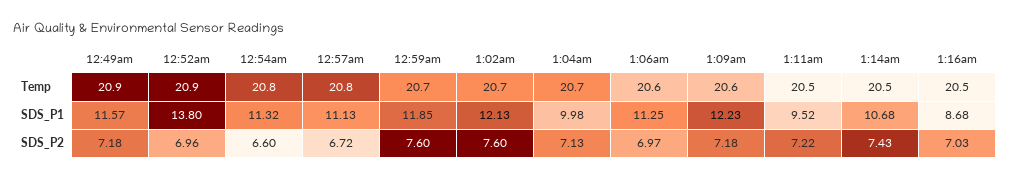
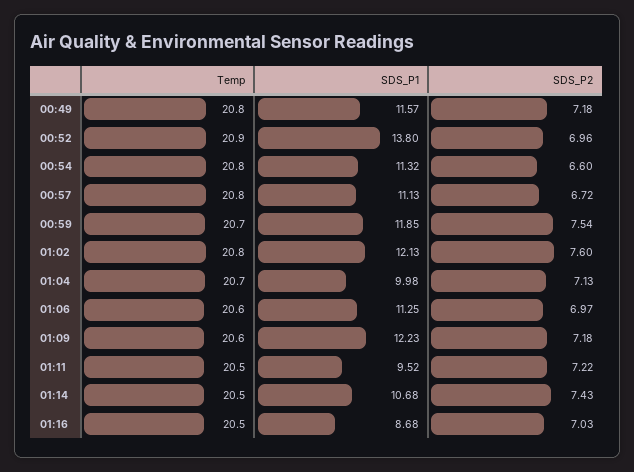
12:49am, Temp: 20.9 -> 20.8
1:02am, Temp: 20.7 -> 20.8
12:59am, SDS_P2: 7.6 -> 7.54

